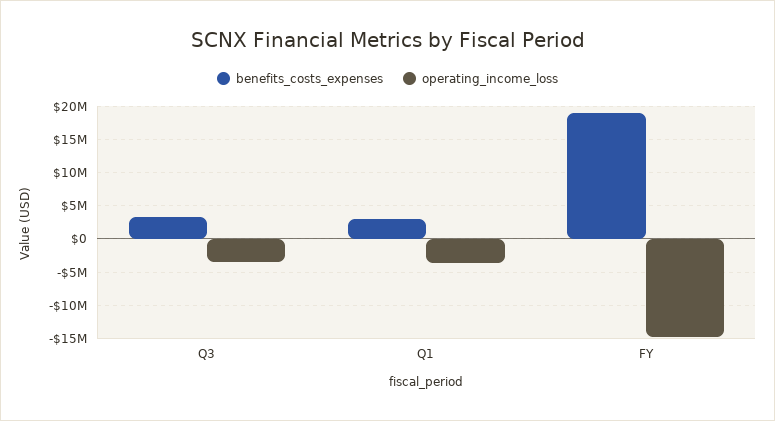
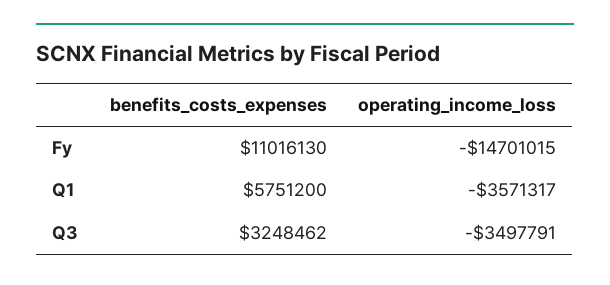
benefits_costs_expenses, Q1: 3000000 -> 5751200
benefits_costs_expenses, FY: 19000000 -> 11016130

